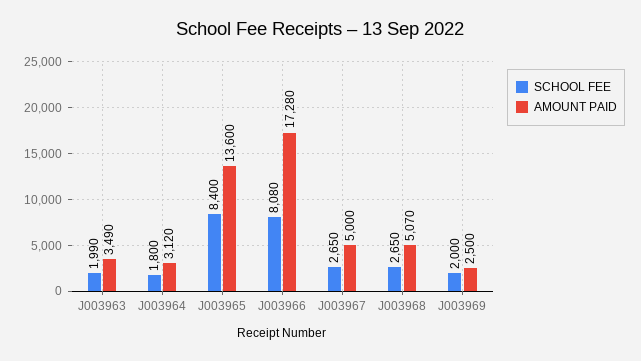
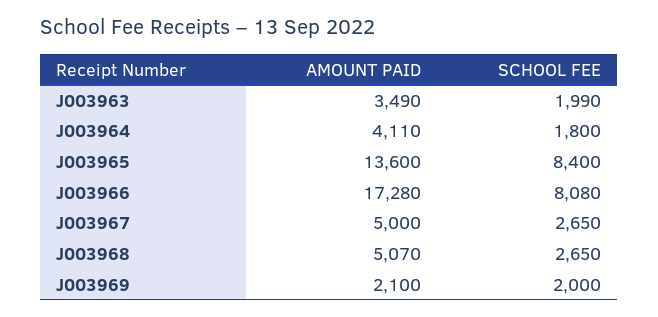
AMOUNT PAID, J003964: 3120 -> 4110
AMOUNT PAID, J003969: 2500 -> 2100

